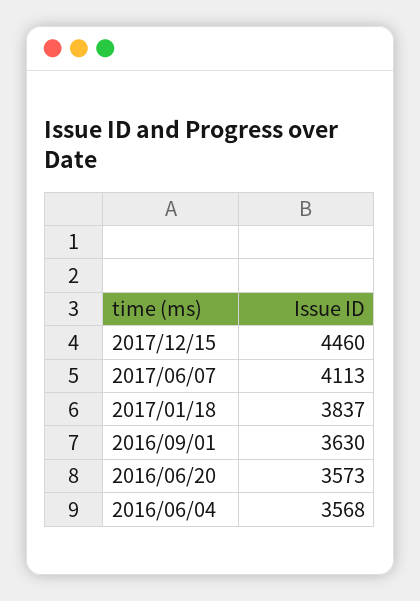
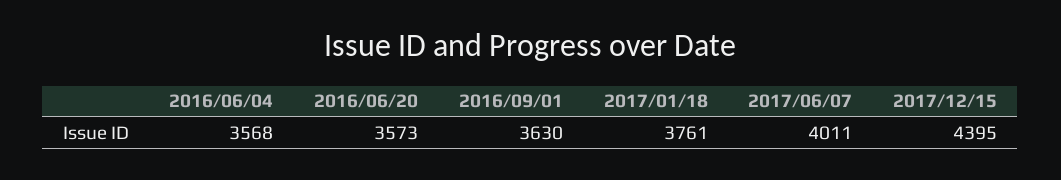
2017/12/15: 4460 -> 4395
2017/06/07: 4113 -> 4011
2017/01/18: 3837 -> 3761

